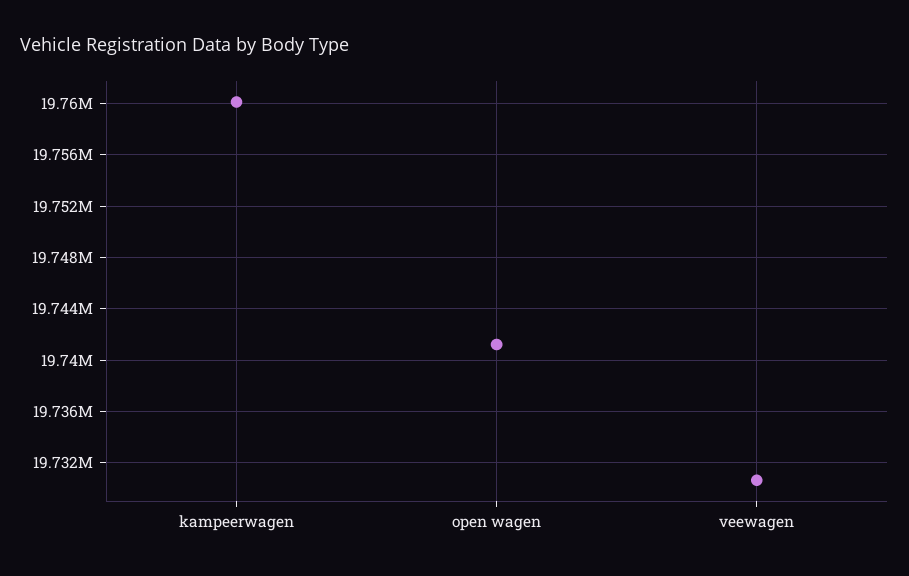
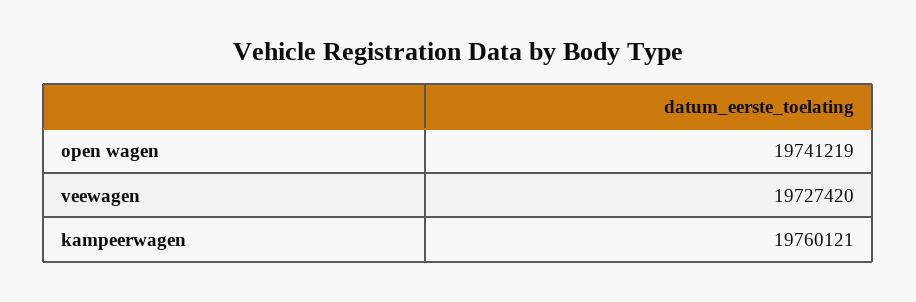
veewagen: 19730500 -> 19727420

